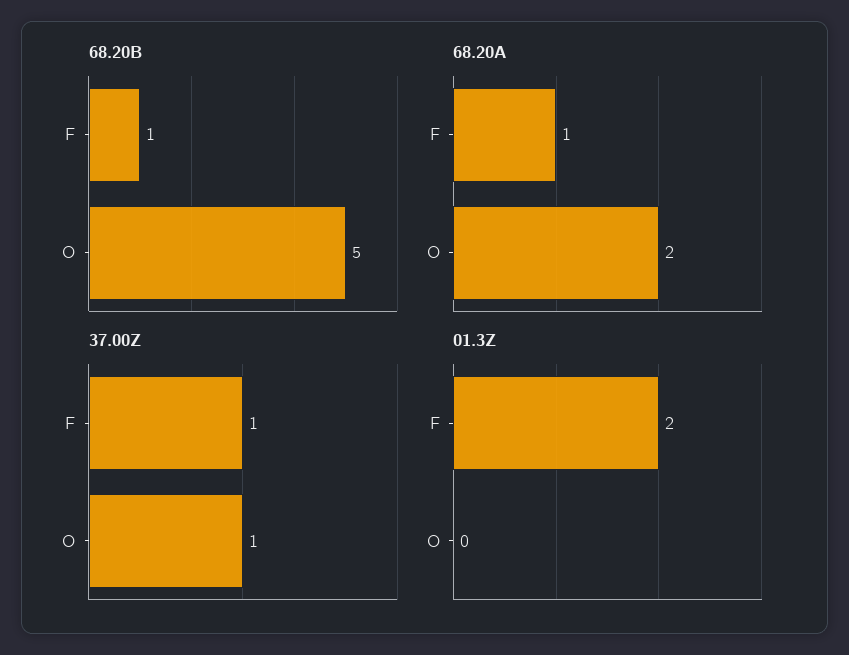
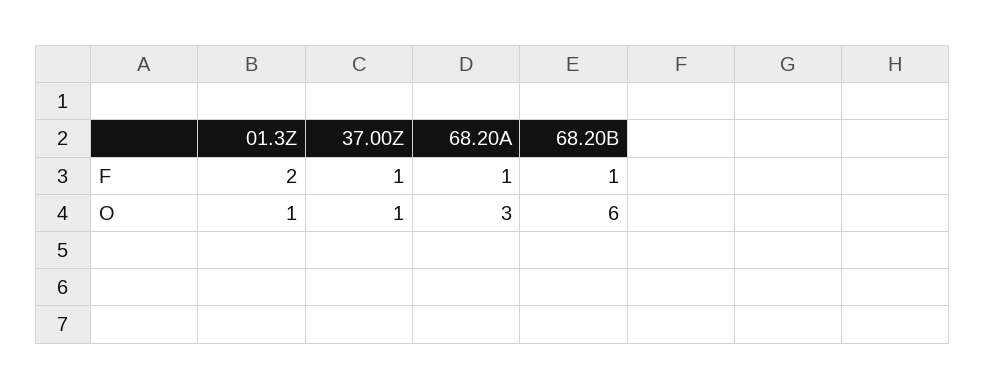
68.20B, O: 5 -> 6
68.20A, O: 2 -> 3
01.3Z, O: 0 -> 1

